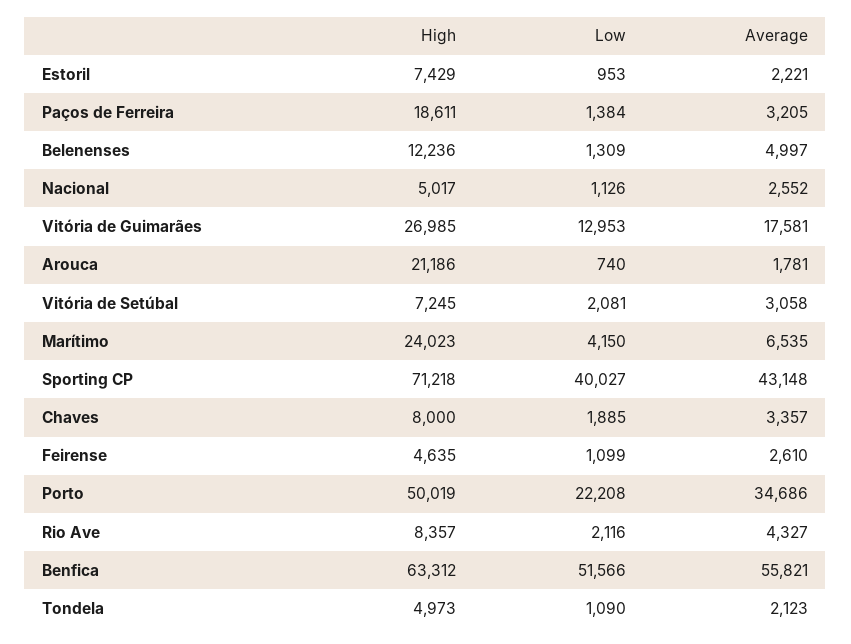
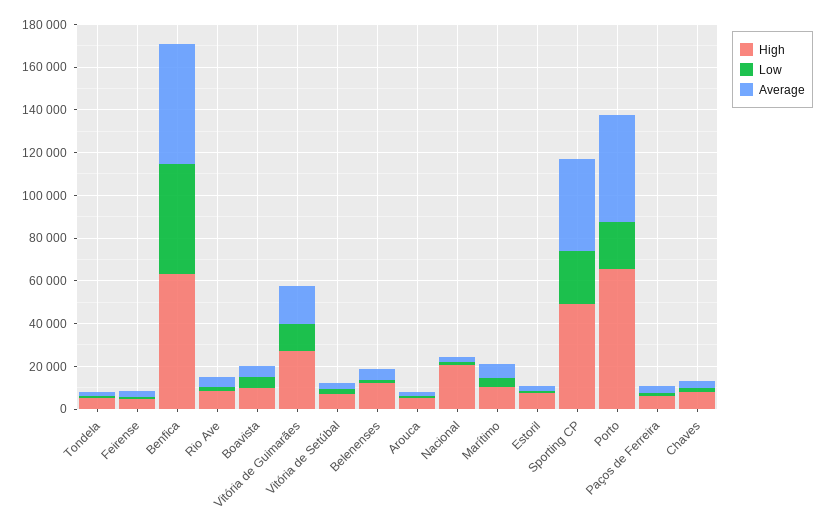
High, Paços de Ferreira: 18611 -> 5000
High, Nacional: 5017 -> 20000
High, Arouca: 21186 -> 5000
High, Marítimo: 24023 -> 10000
High, Sporting CP: 71218 -> 50000
Low, Sporting CP: 40027 -> 25000
High, Porto: 50019 -> 65000
Average, Porto: 34686 -> 50000
High, Boavista: none -> 10000
Low, Boavista: none -> 5000
Average, Boavista: none -> 5000

